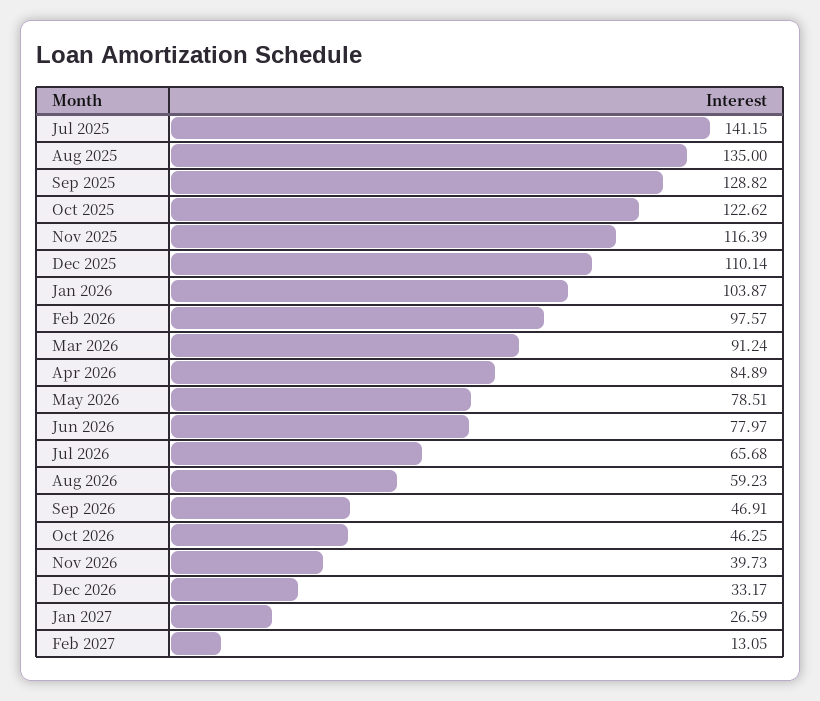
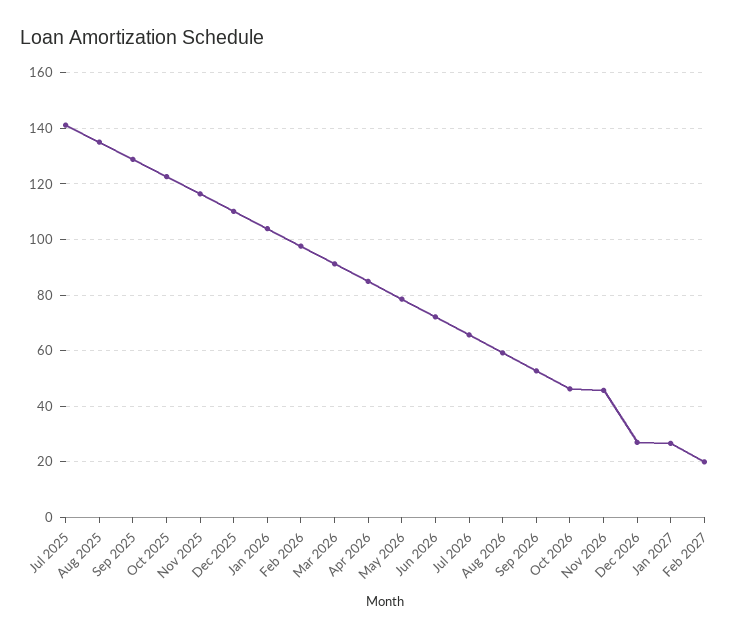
Jun 2026: 77.97 -> 72.5
Sep 2026: 46.91 -> 52.5
Nov 2026: 39.73 -> 45
Dec 2026: 33.17 -> 27.5
Feb 2027: 13.05 -> 20

